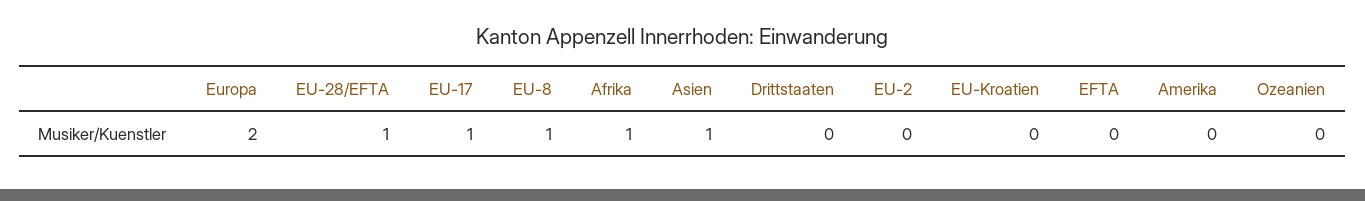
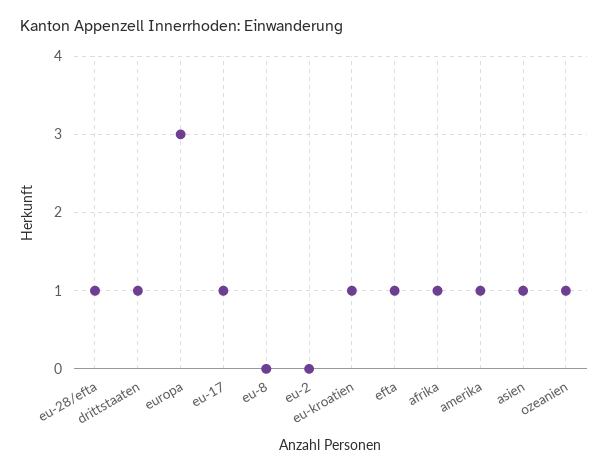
Europa: 2 -> 3
EU-8: 1 -> 0
Drittstaaten: 0 -> 1
EU-Kroatien: 0 -> 1
EFTA: 0 -> 1
Amerika: 0 -> 1
Ozeanien: 0 -> 1

